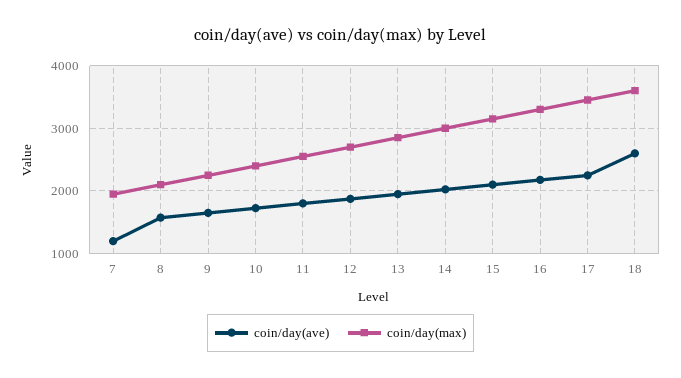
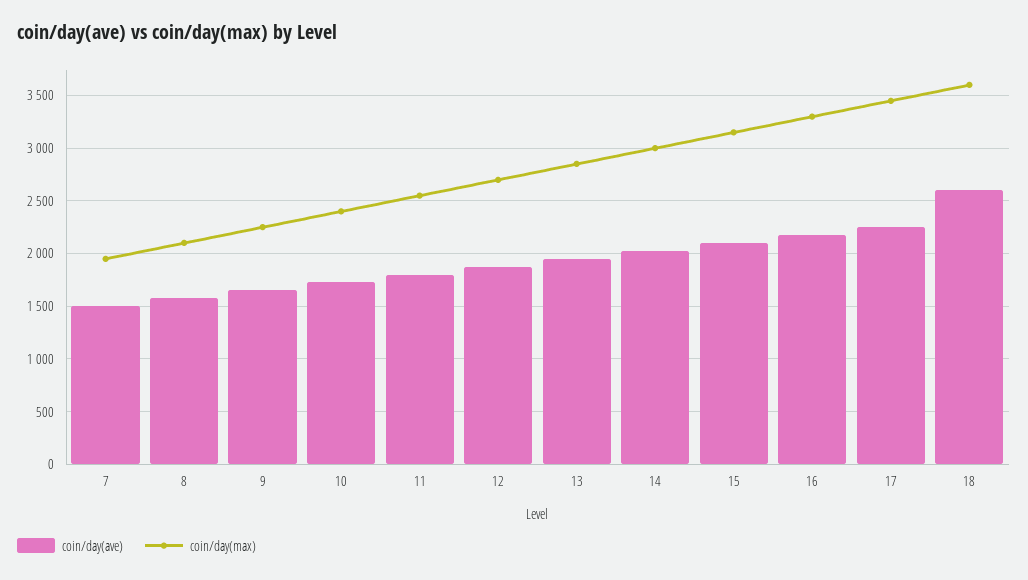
coin/day(ave), 7: 1200 -> 1500

